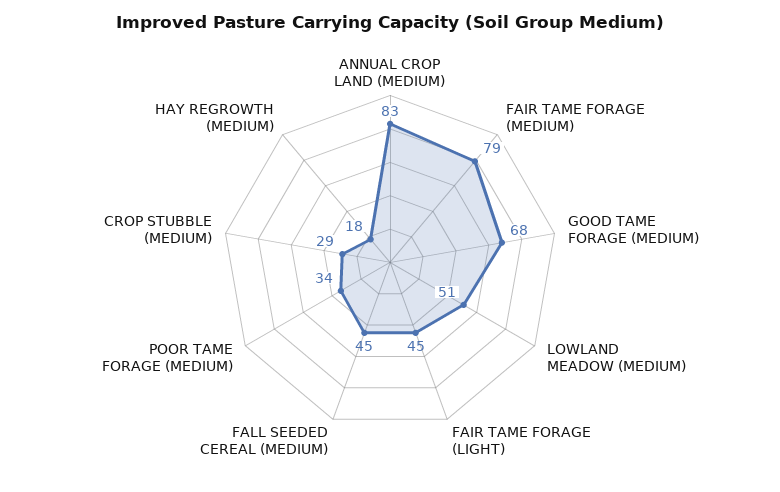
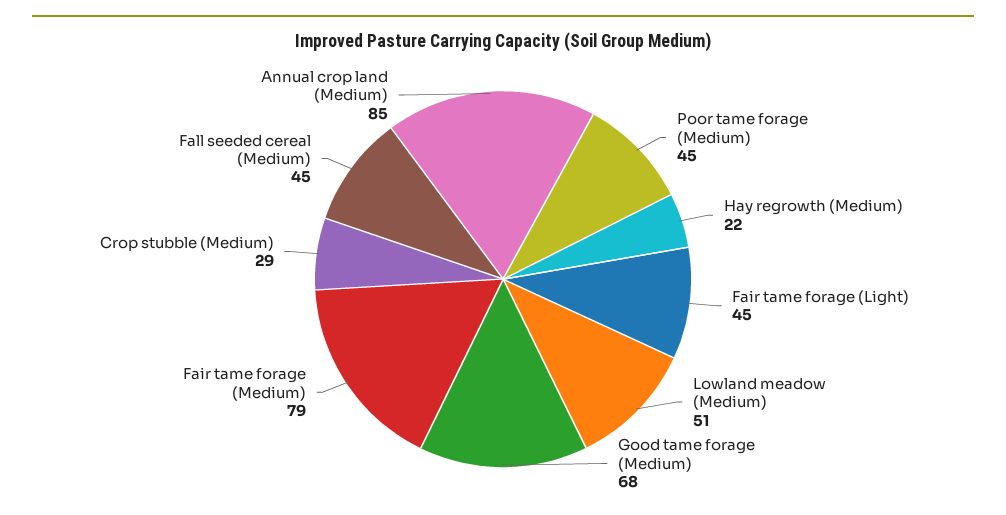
ANNUAL CROP LAND (MEDIUM): 83 -> 85
POOR TAME FORAGE (MEDIUM): 34 -> 45
HAY REGROWTH (MEDIUM): 18 -> 22

